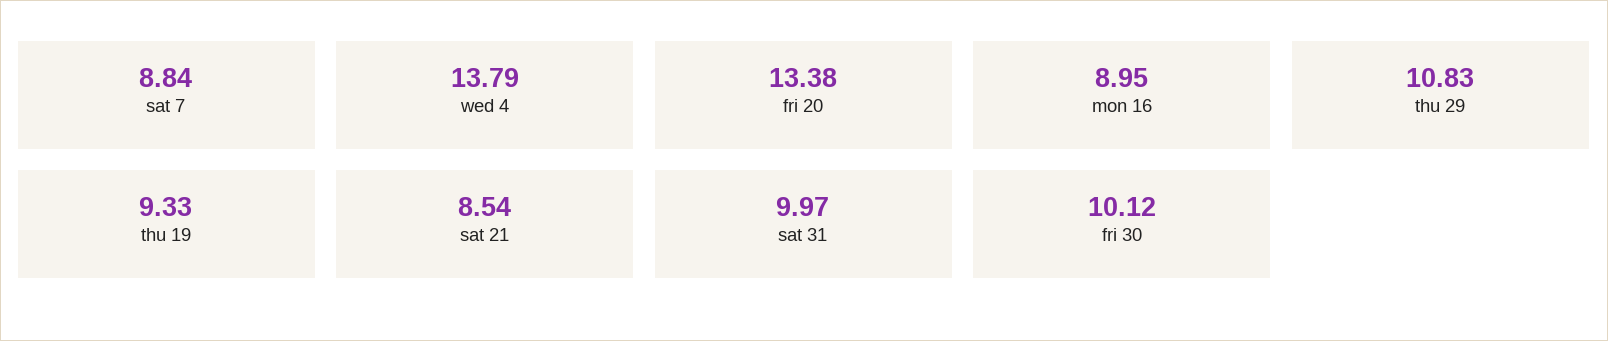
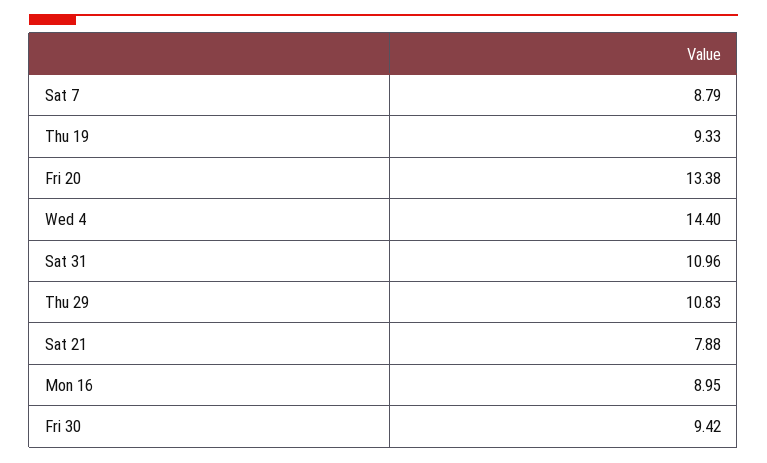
sat 7: 8.84 -> 8.79
wed 4: 13.79 -> 14.4
sat 21: 8.54 -> 7.88
sat 31: 9.97 -> 10.96
fri 30: 10.12 -> 9.42

